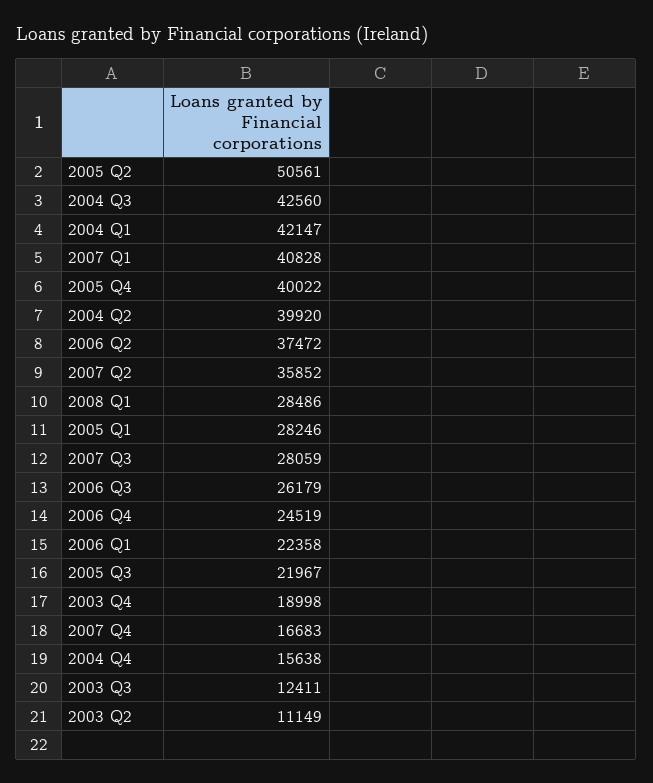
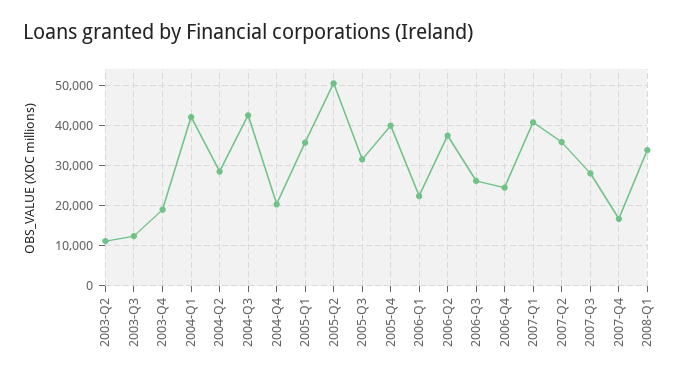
2004 Q2: 39920 -> 28000
2008 Q1: 28486 -> 34000
2005 Q1: 28246 -> 36000
2005 Q3: 21967 -> 32000
2004 Q4: 15638 -> 20000

